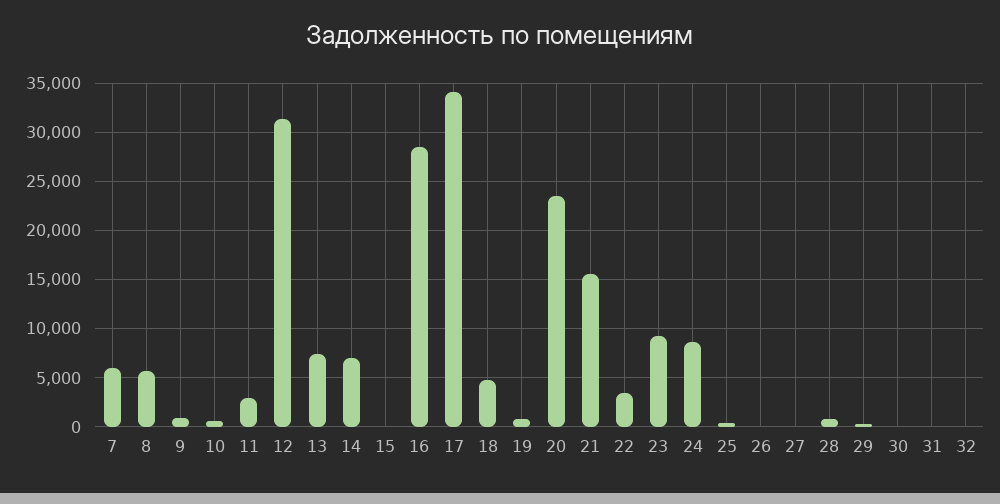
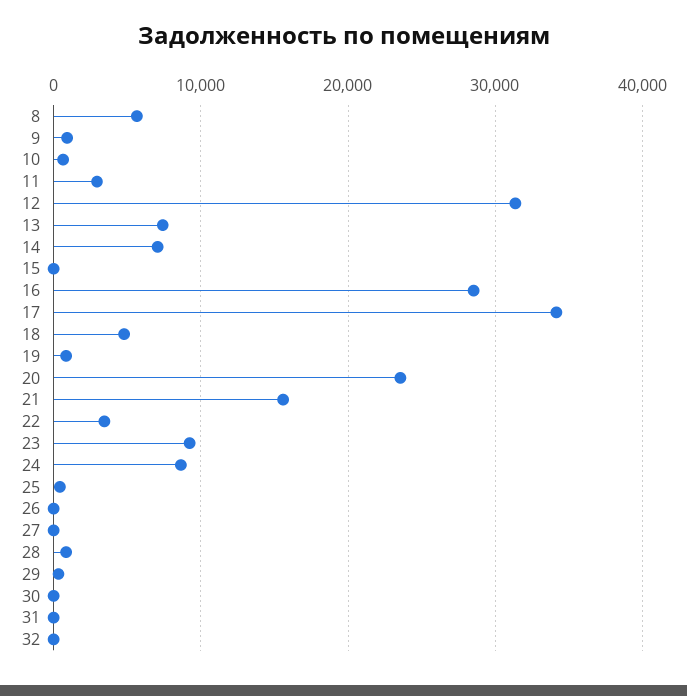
7: 6000 -> none

